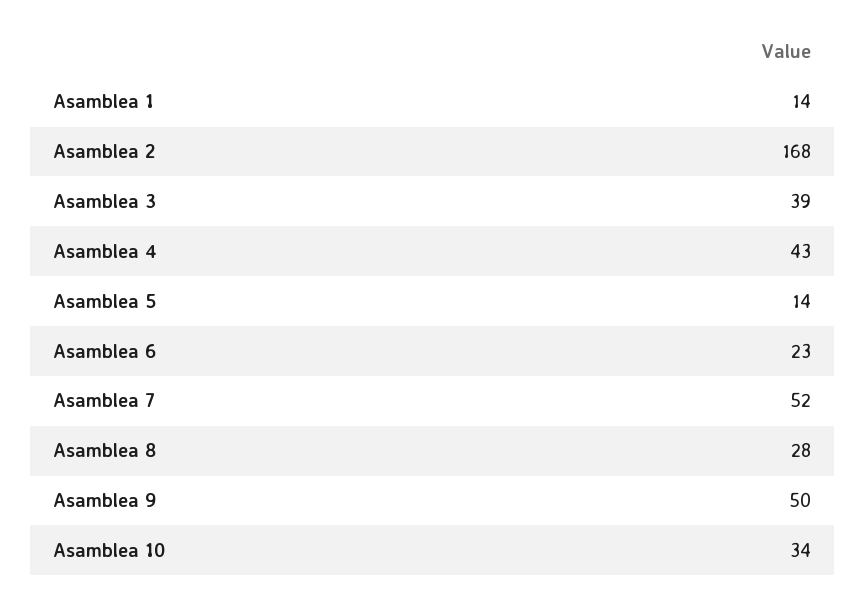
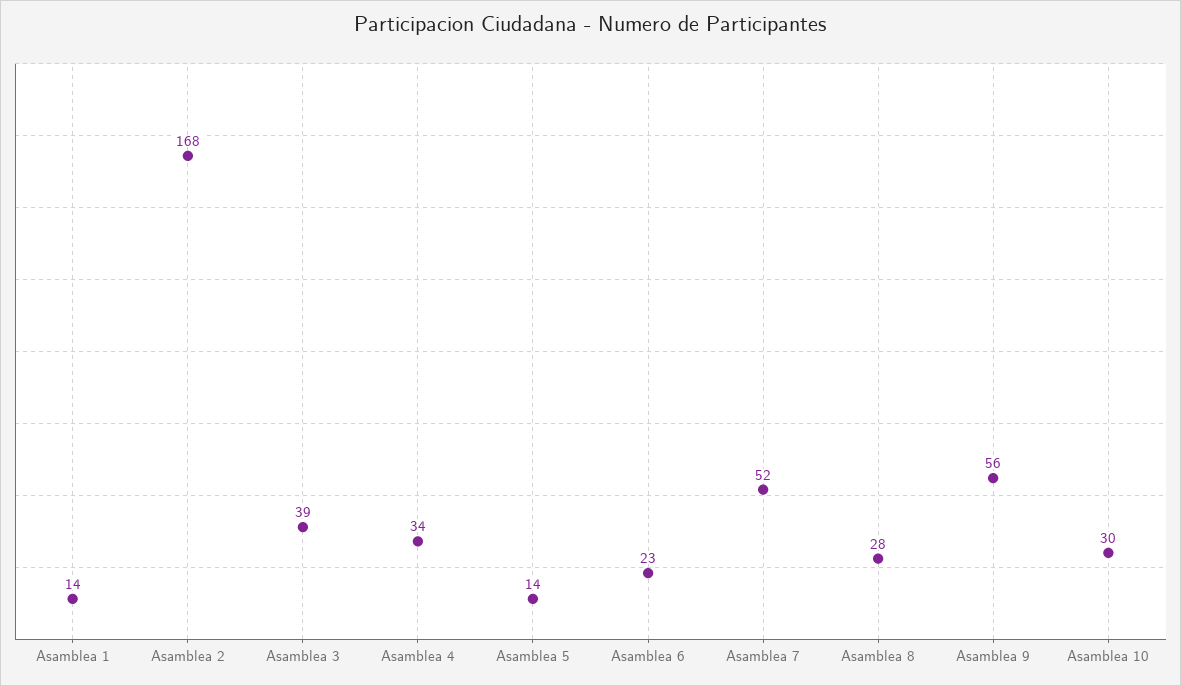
Asamblea 4: 43 -> 34
Asamblea 9: 50 -> 56
Asamblea 10: 34 -> 30

